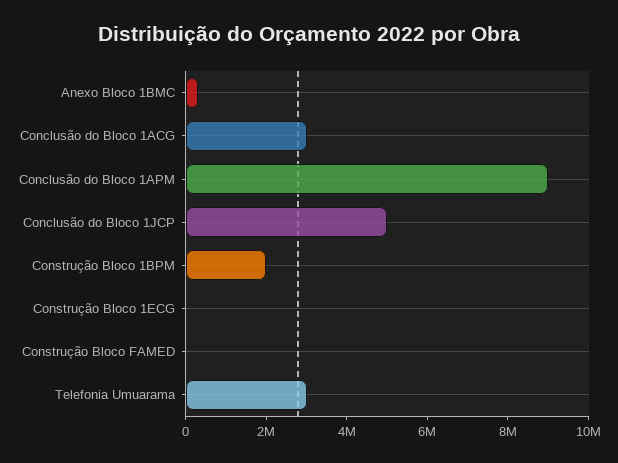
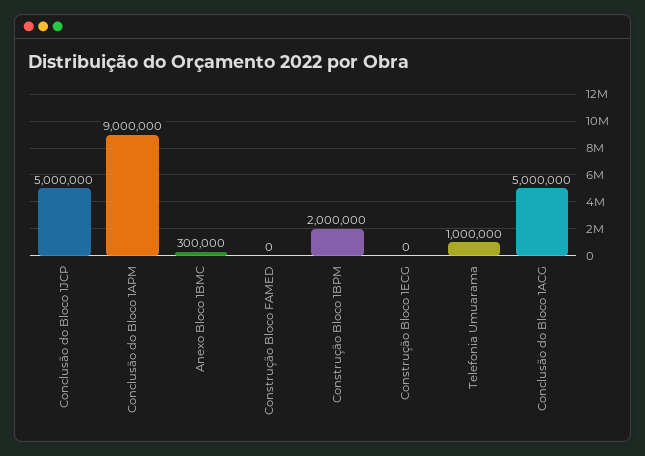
Conclusão do Bloco 1ACG: 3000000 -> 5000000
Telefonia Umuarama: 3000000 -> 1000000

